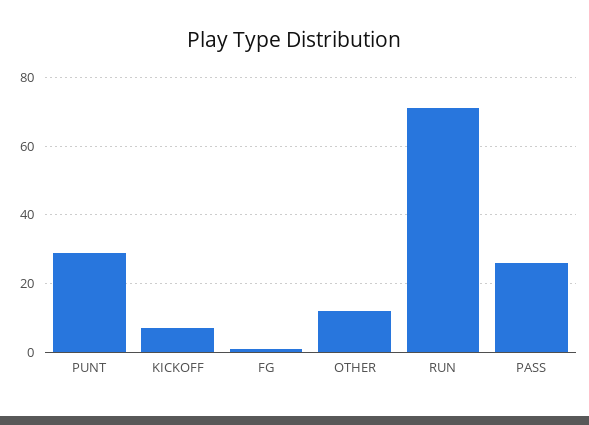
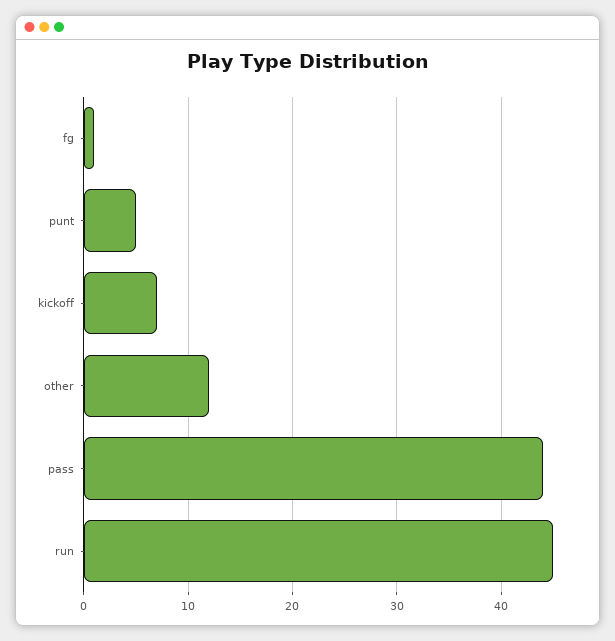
PUNT: 30 -> 5
RUN: 70 -> 45
PASS: 25 -> 44

